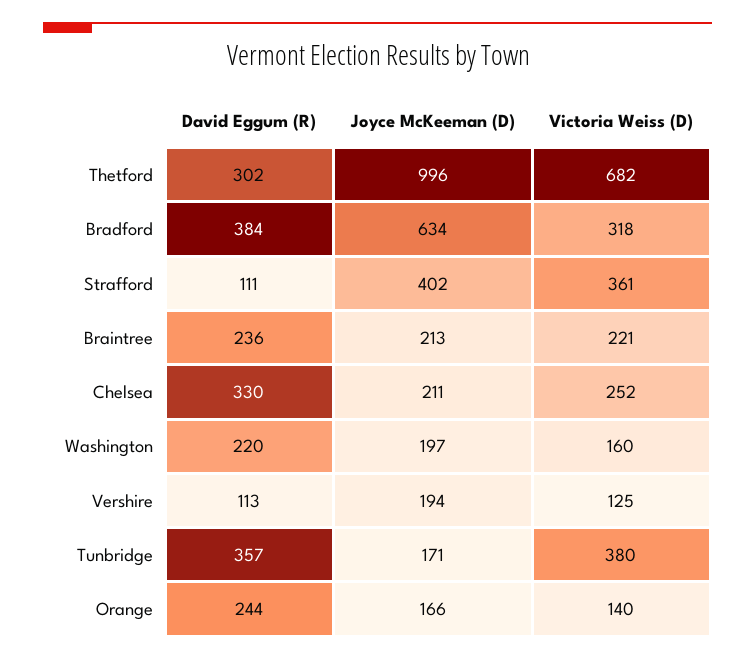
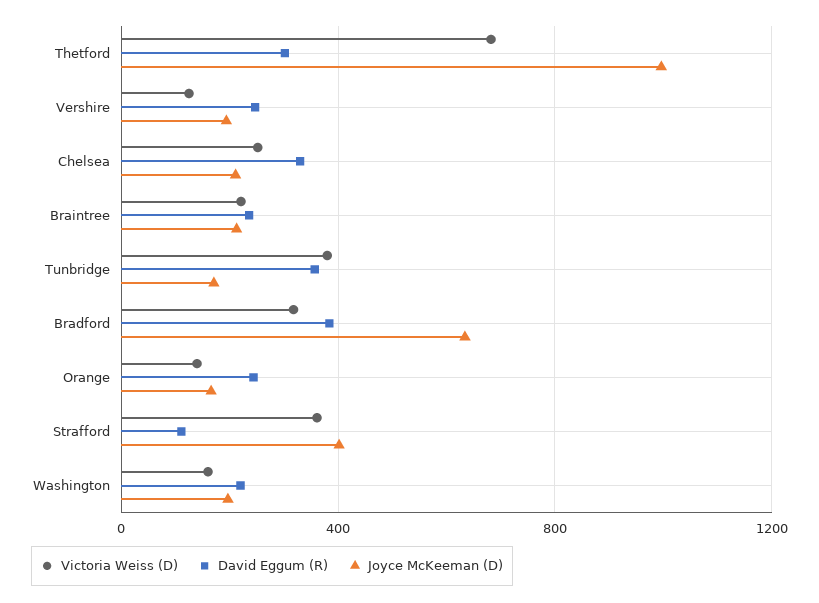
David Eggum (R), Vershire: 113 -> 250

